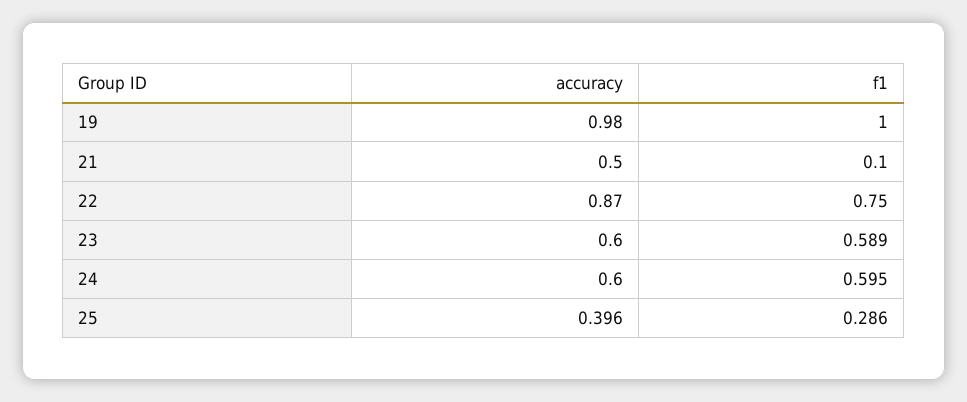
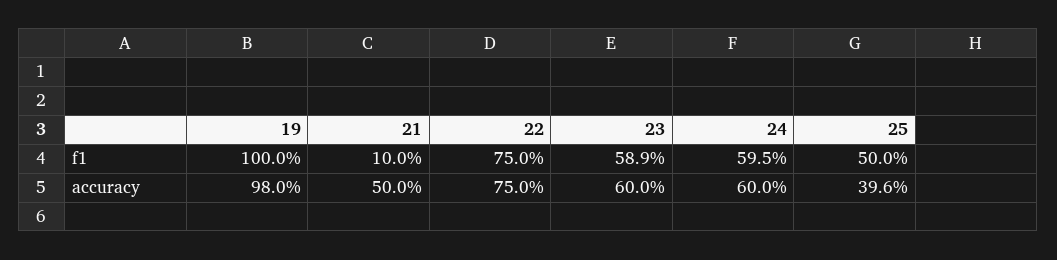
accuracy, 22: 0.87 -> 0.75
f1, 25: 0.286 -> 0.5

